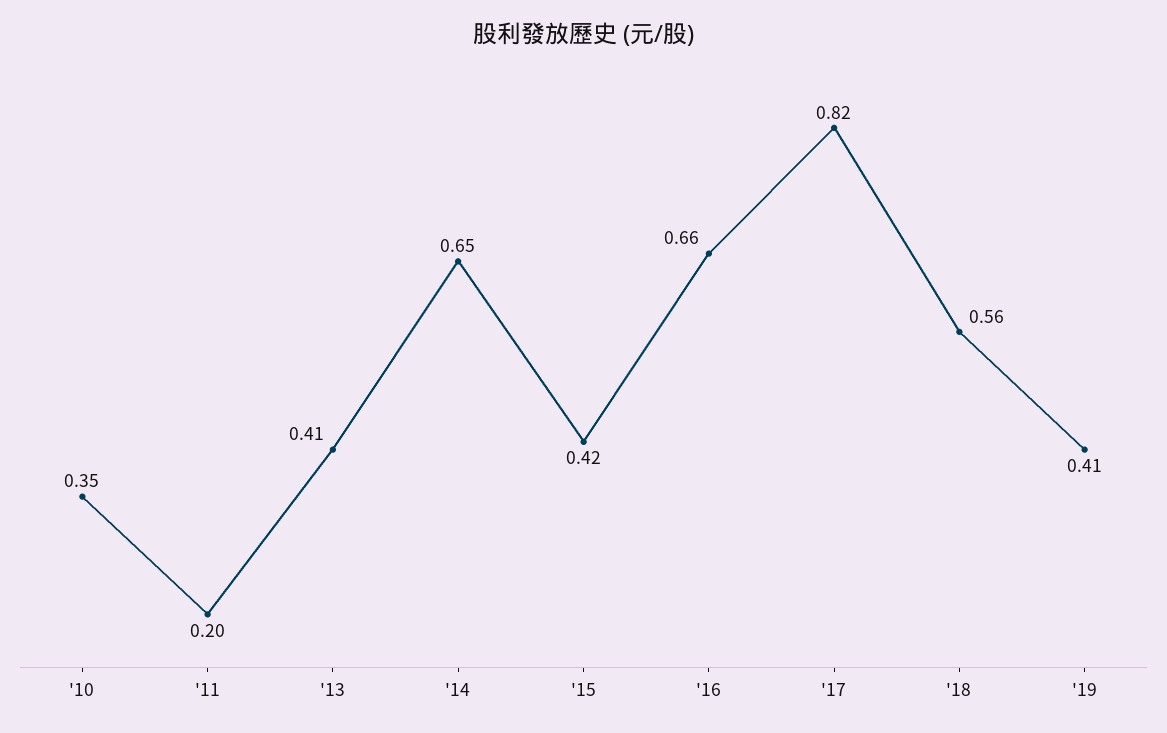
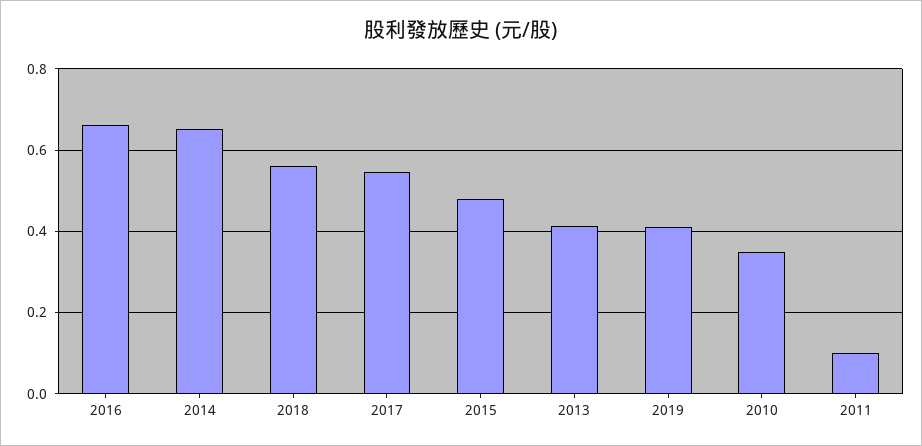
'11: 0.2 -> 0.1
'15: 0.42 -> 0.48
'17: 0.82 -> 0.54

